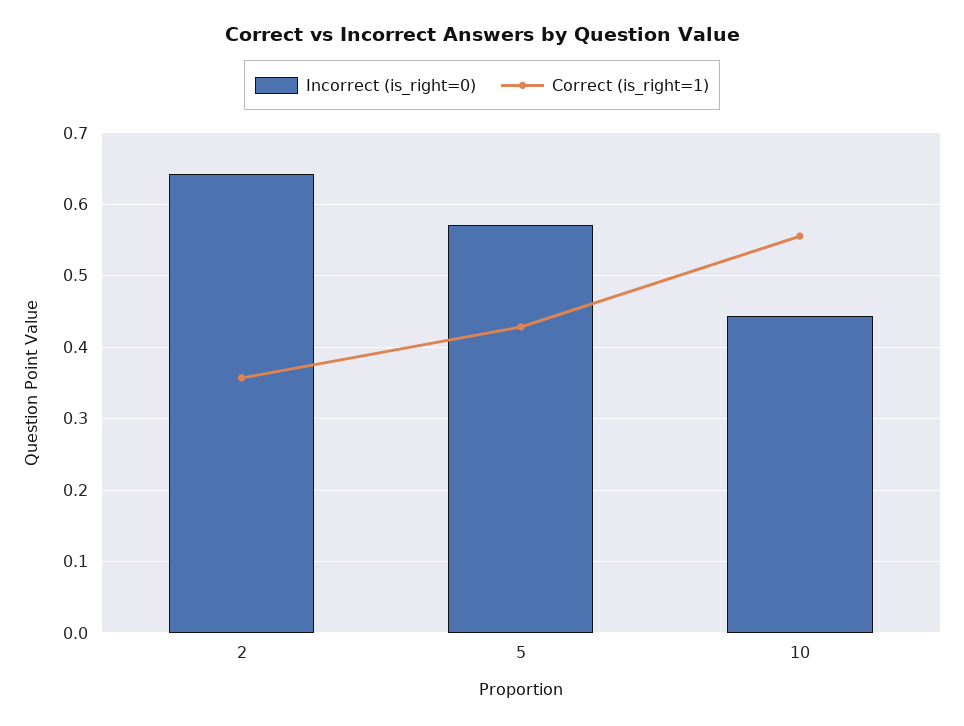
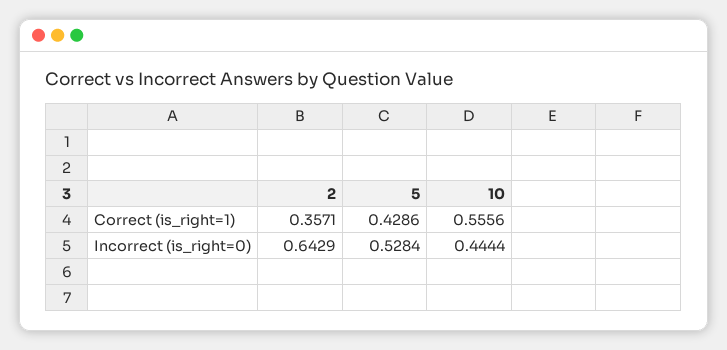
Incorrect (is_right=0), 5: 0.57 -> 0.5284

